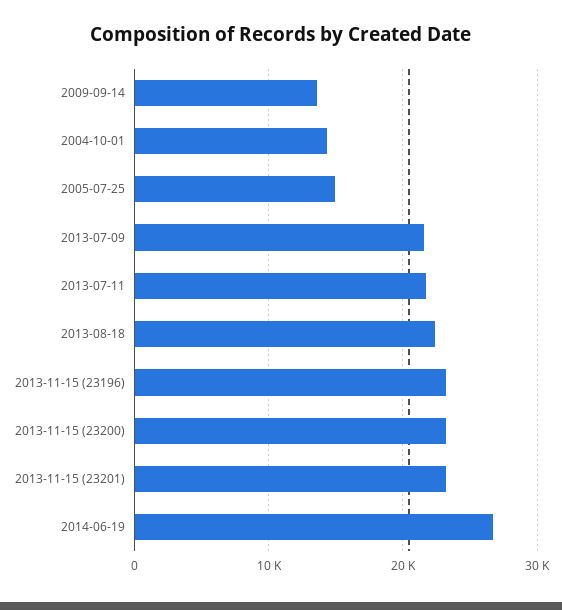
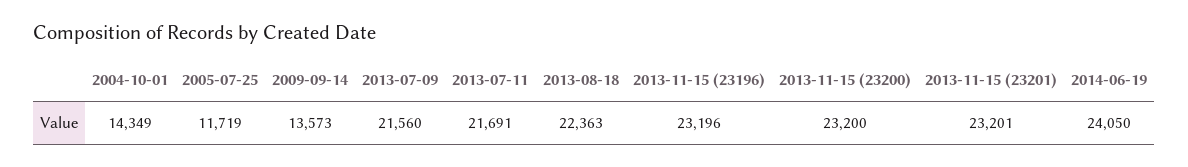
2005-07-25: 15000 -> 11719
2014-06-19: 27000 -> 24050

